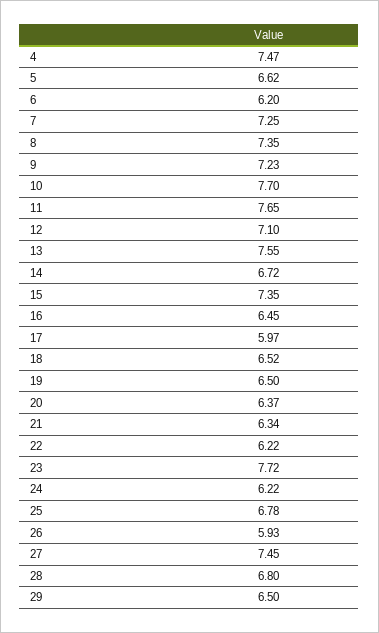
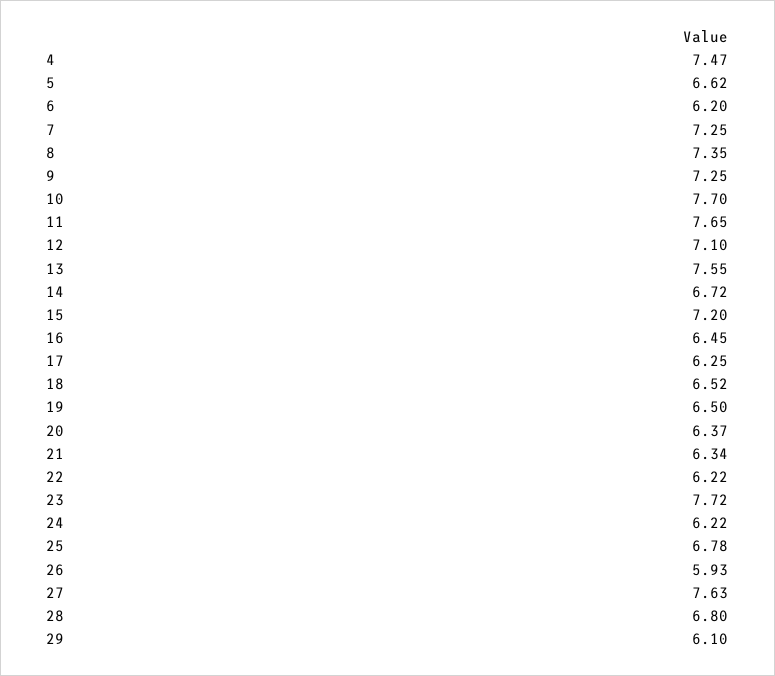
9: 7.23 -> 7.25
15: 7.35 -> 7.2
17: 5.97 -> 6.25
27: 7.45 -> 7.63
29: 6.5 -> 6.1

